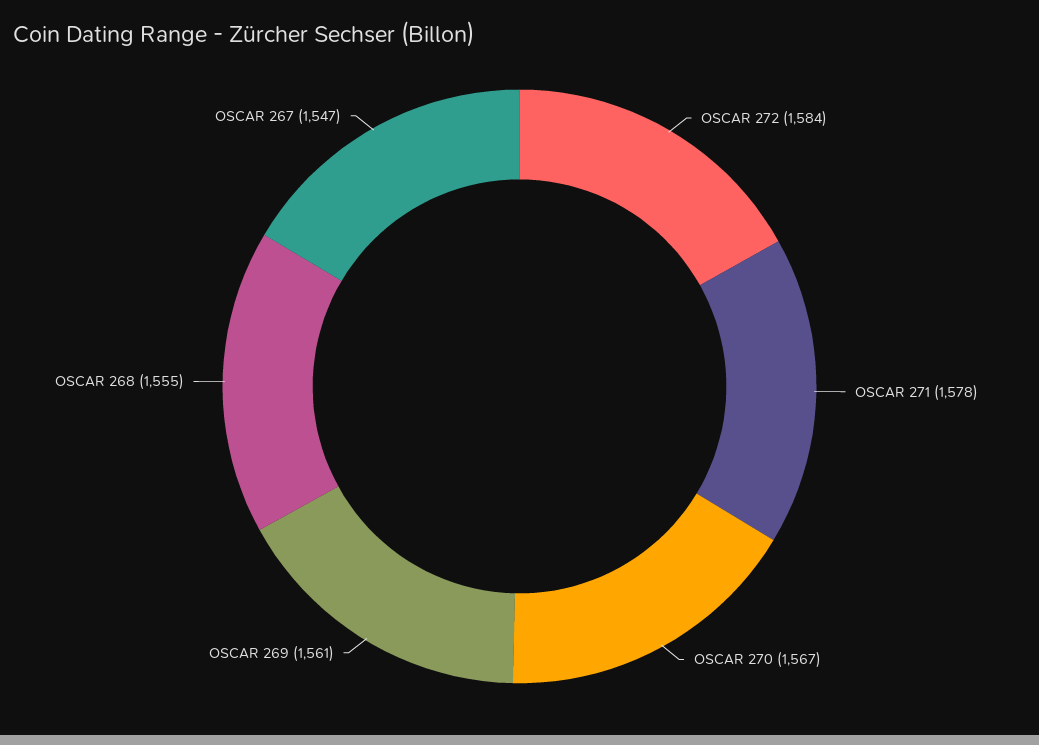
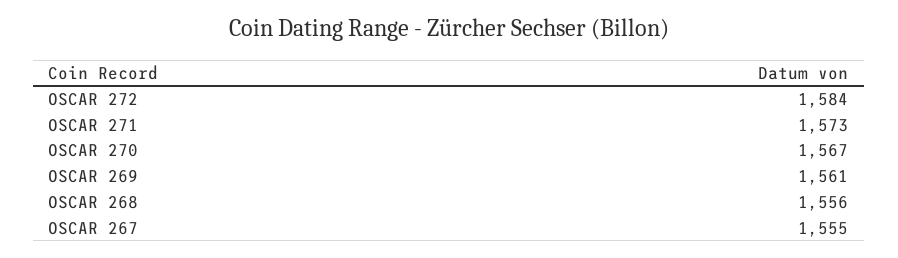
OSCAR 271: 1578 -> 1573
OSCAR 268: 1555 -> 1556
OSCAR 267: 1547 -> 1555

